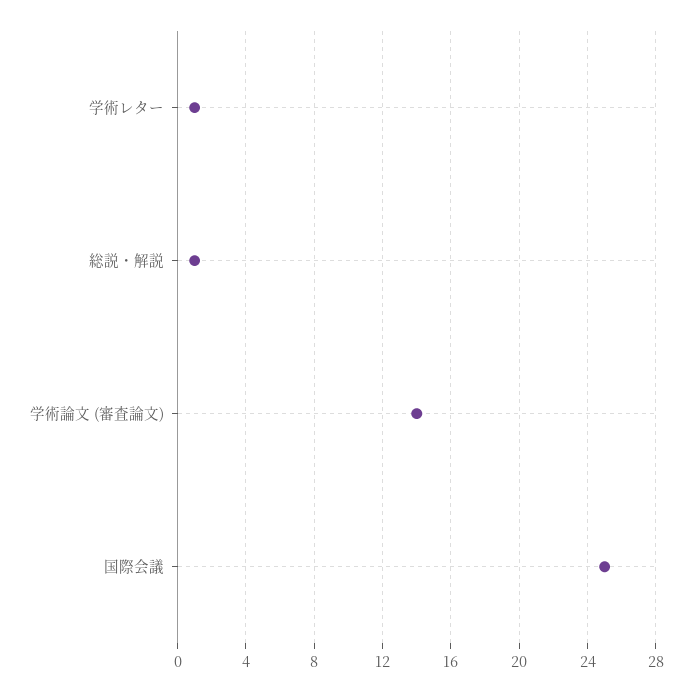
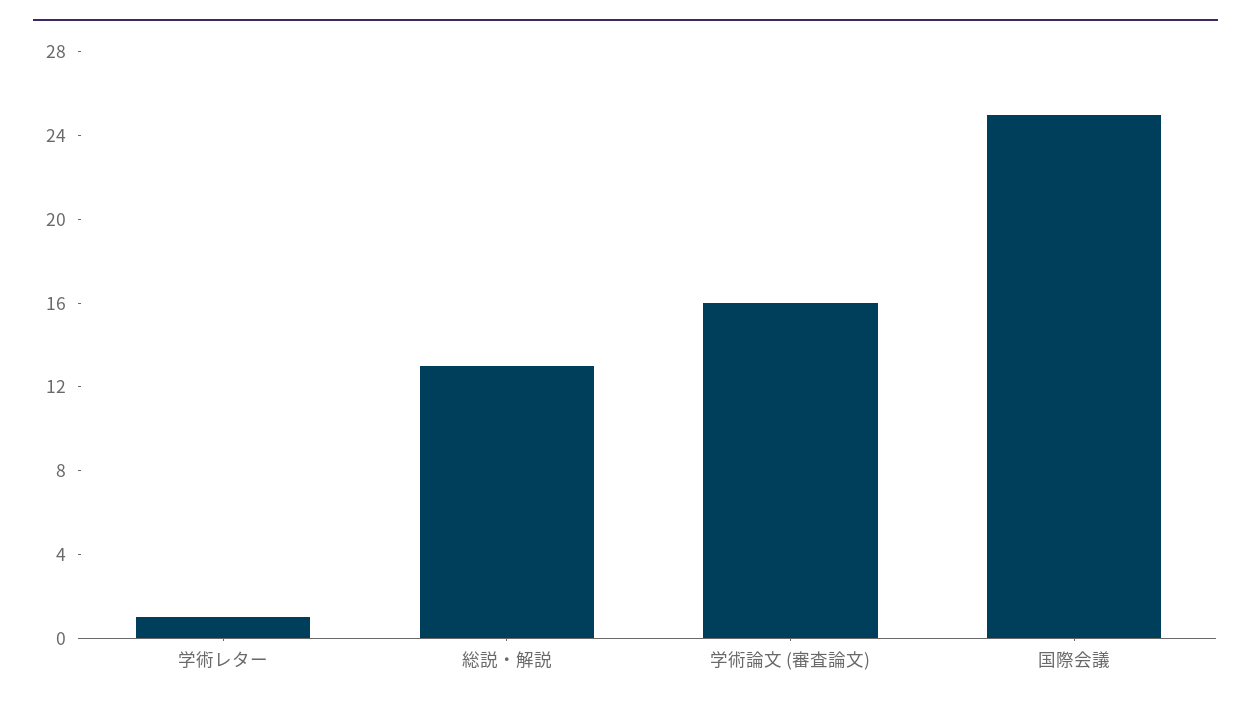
総説・解説: 1 -> 13
学術論文 (審査論文): 14 -> 16

